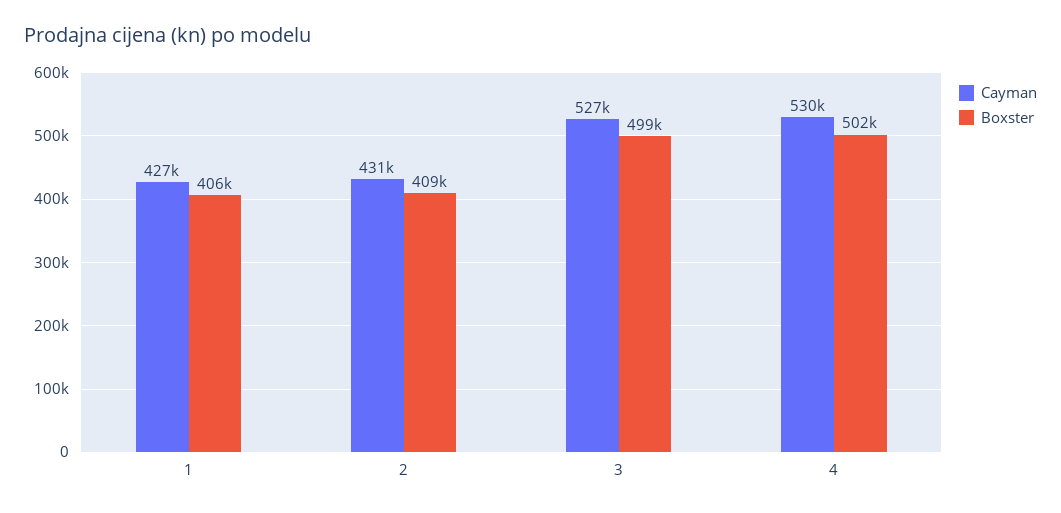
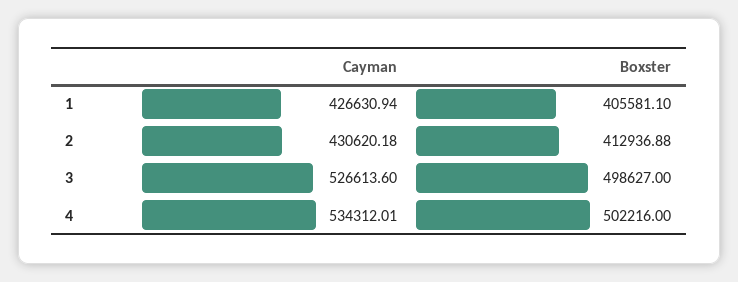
Boxster, 2: 409000 -> 412936.88
Cayman, 4: 530000 -> 534312.01

